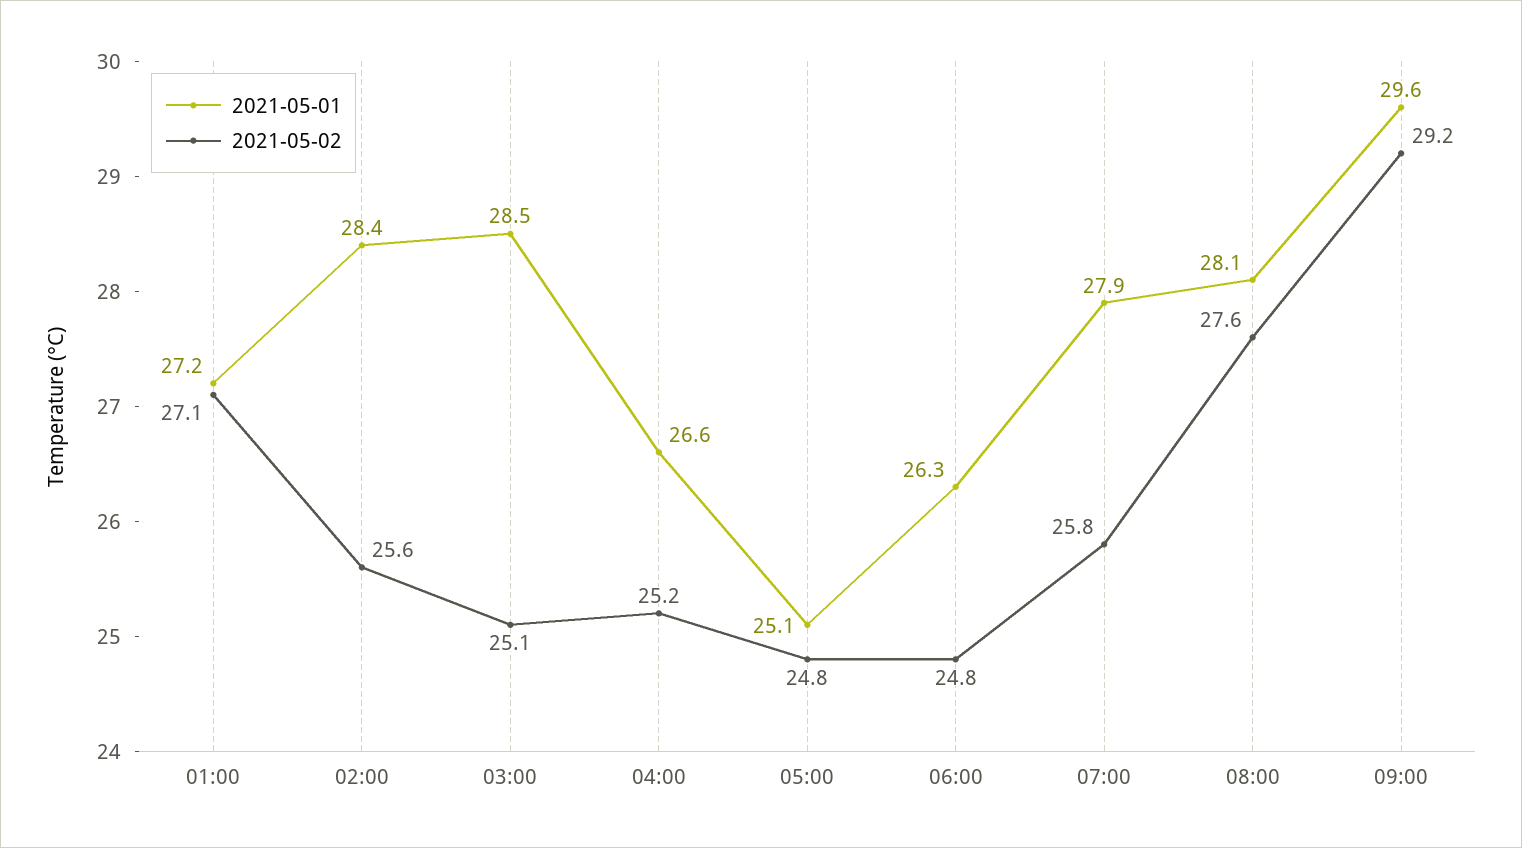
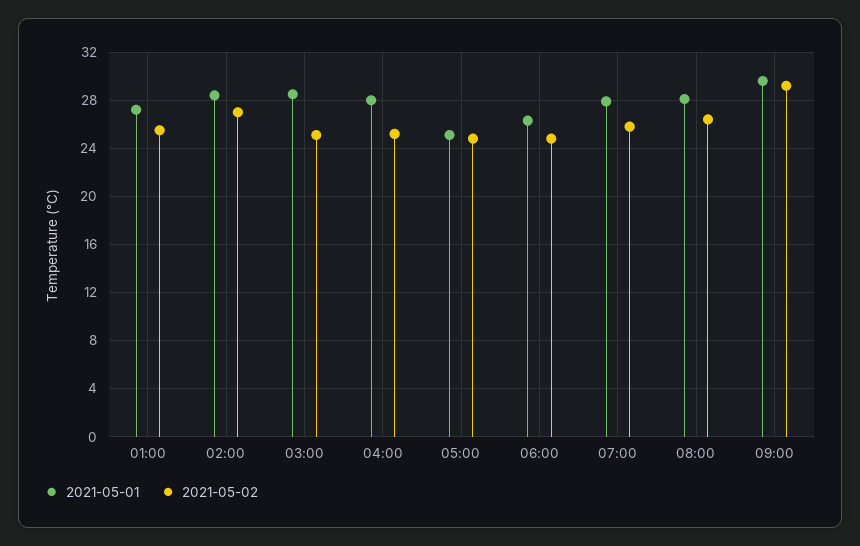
2021-05-02, 01:00: 27.1 -> 25.5
2021-05-02, 02:00: 25.6 -> 27
2021-05-01, 04:00: 26.6 -> 28
2021-05-02, 08:00: 27.6 -> 26.5

